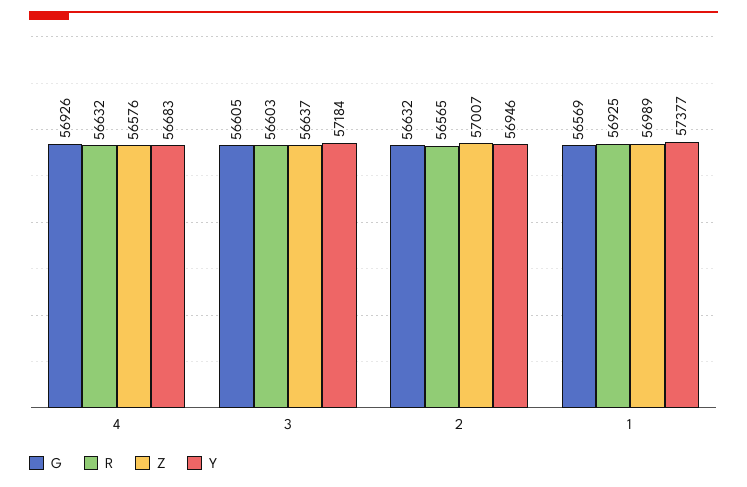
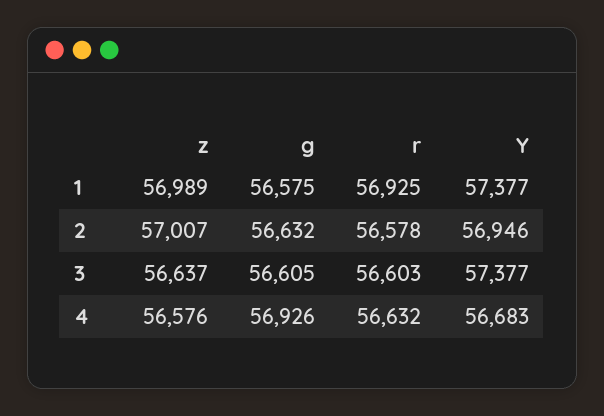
Y, 3: 57184 -> 57377
R, 2: 56565 -> 56578
G, 1: 56569 -> 56575

